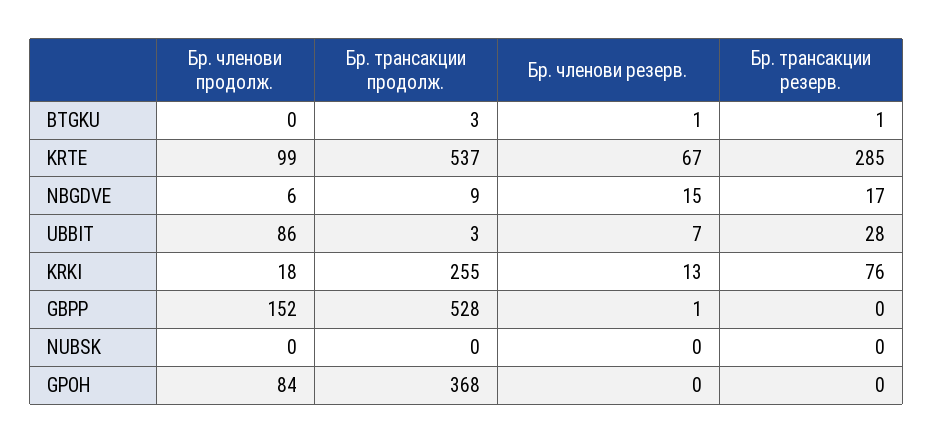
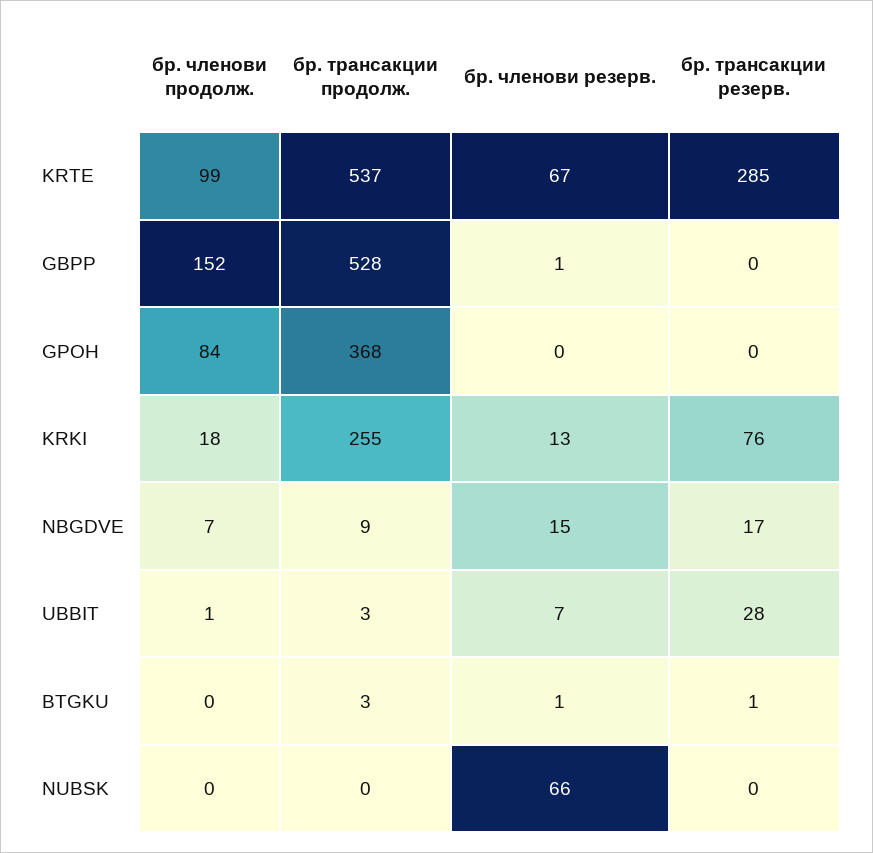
Бр. членови продолж., NBGDVE: 6 -> 7
Бр. членови продолж., UBBIT: 86 -> 1
Бр. членови резерв., NUBSK: 0 -> 66

